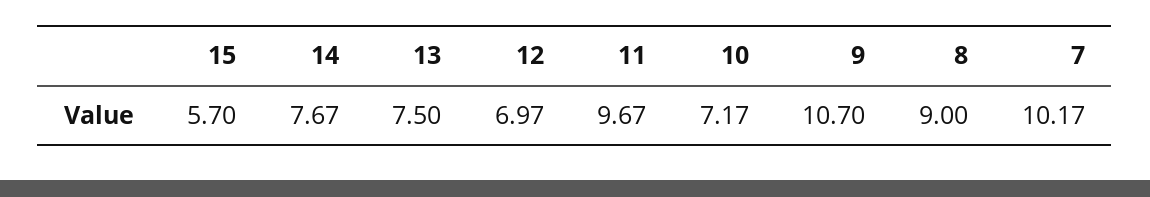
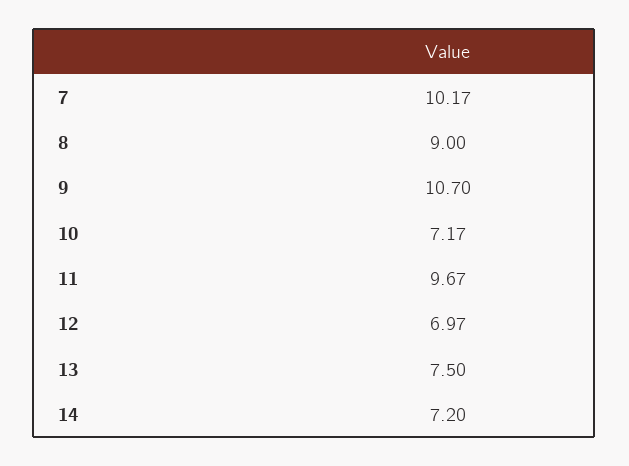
15: 5.7 -> none
14: 7.67 -> 7.2

